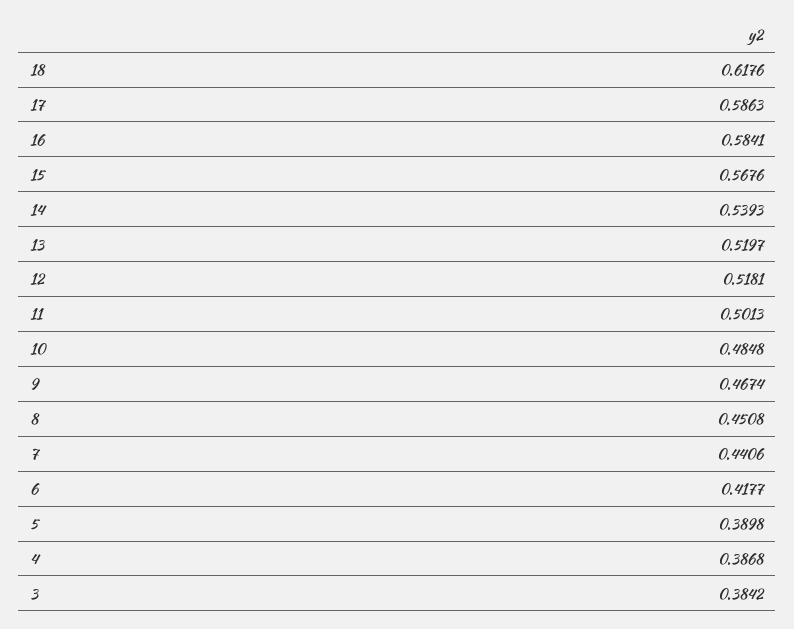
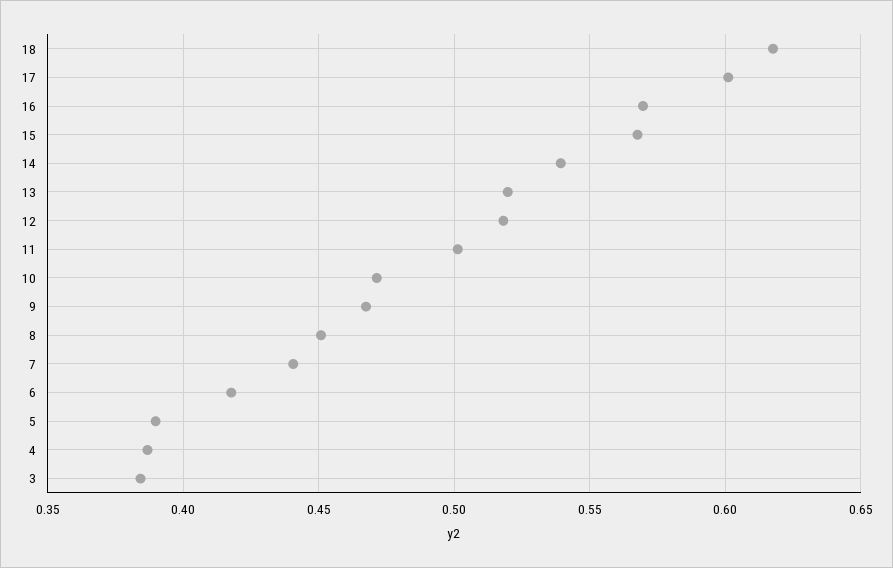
17: 0.5863 -> 0.6
16: 0.5841 -> 0.57
10: 0.4848 -> 0.47

